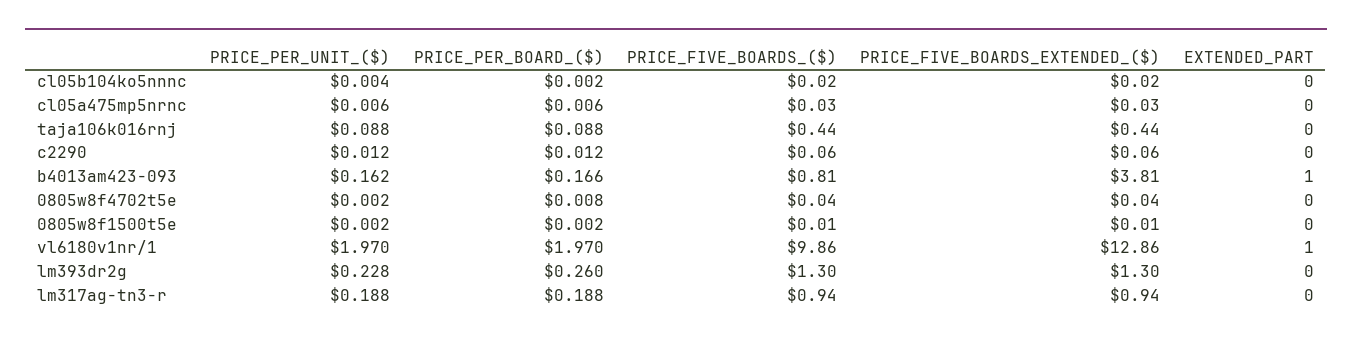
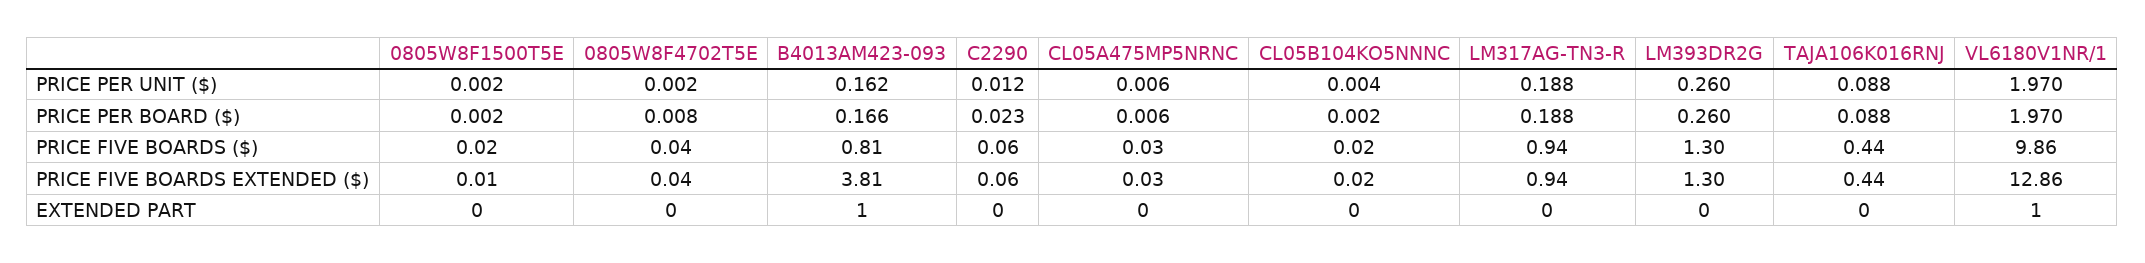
PRICE_PER_BOARD_($), c2290: 0.012 -> 0.023
PRICE_FIVE_BOARDS_($), 0805w8f1500t5e: 0.01 -> 0.02
PRICE_PER_UNIT_($), lm393dr2g: 0.228 -> 0.26

